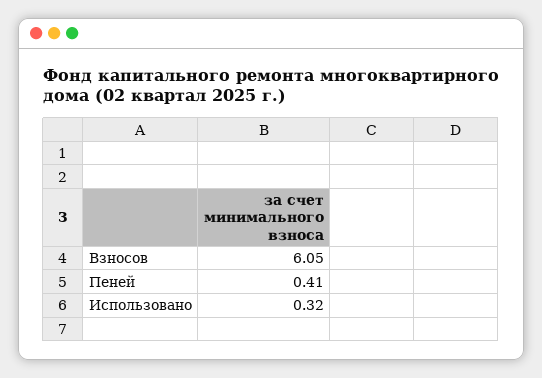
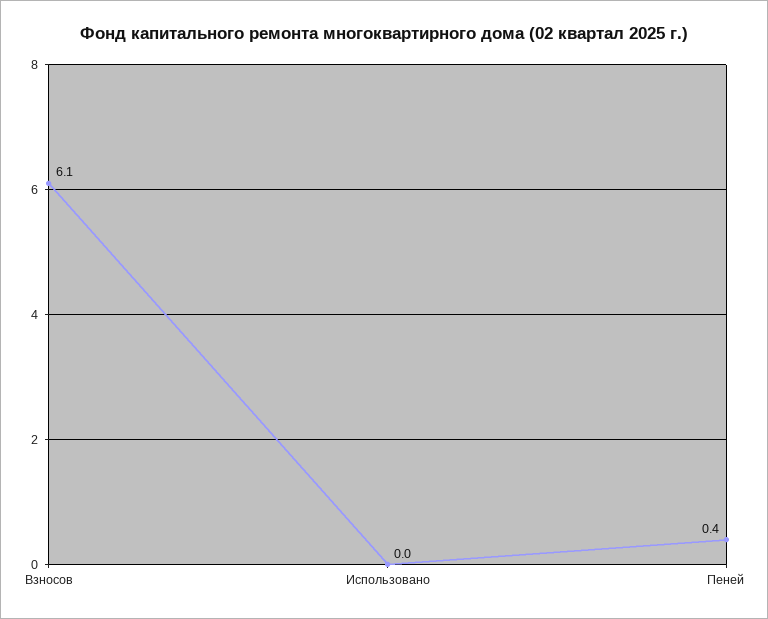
Использовано: 0.32 -> 0

